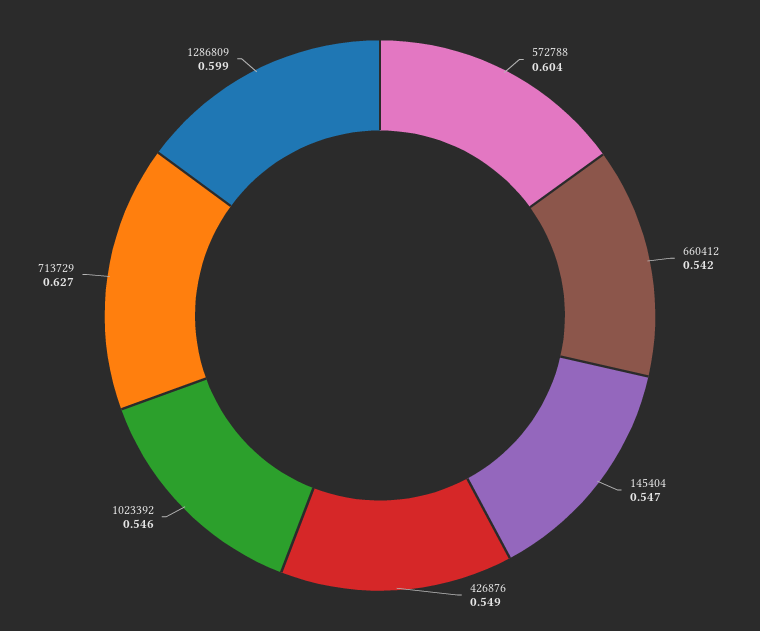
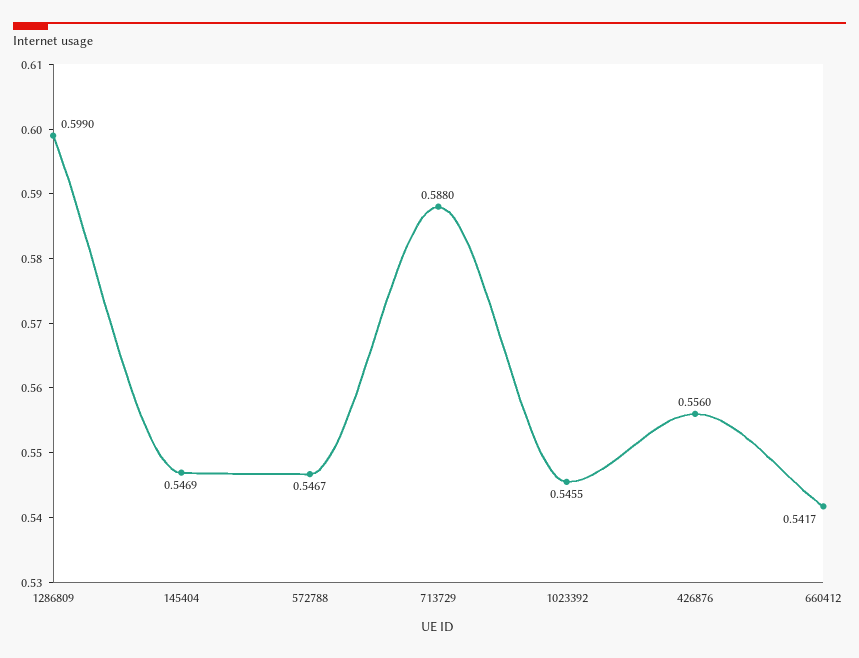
572788: 0.604 -> 0.5467
426876: 0.549 -> 0.556
713729: 0.627 -> 0.588

